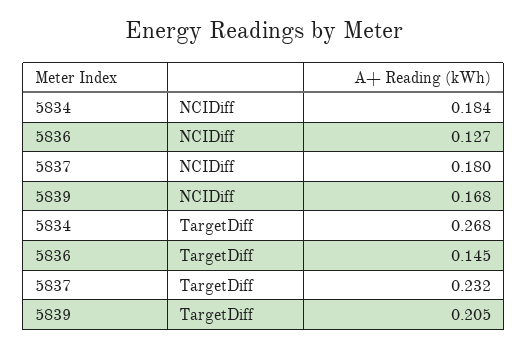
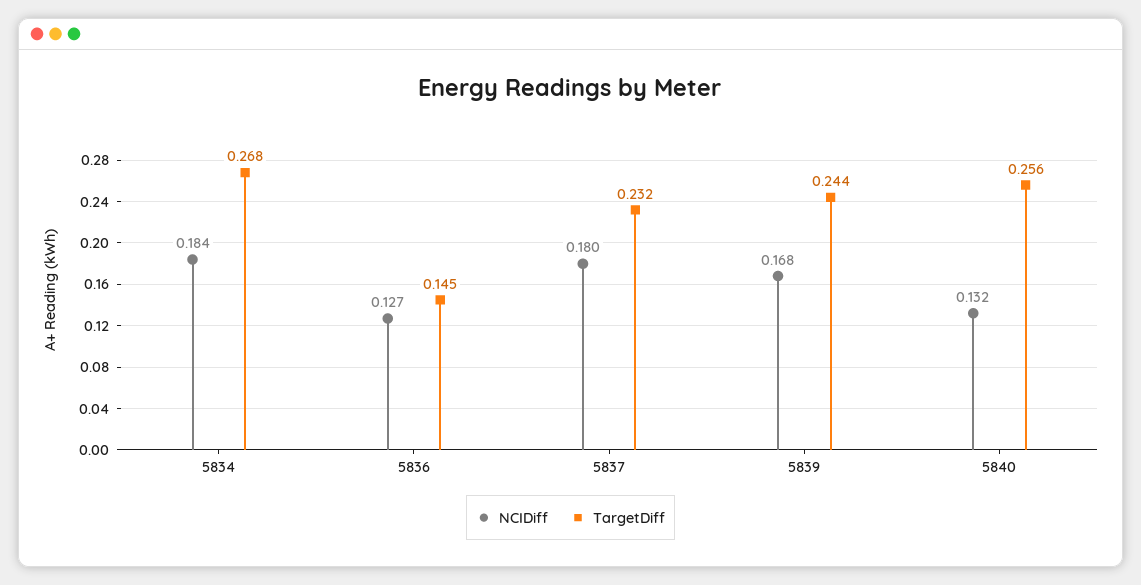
TargetDiff, 5839: 0.205 -> 0.244
NCIDiff, 5840: none -> 0.132
TargetDiff, 5840: none -> 0.256

